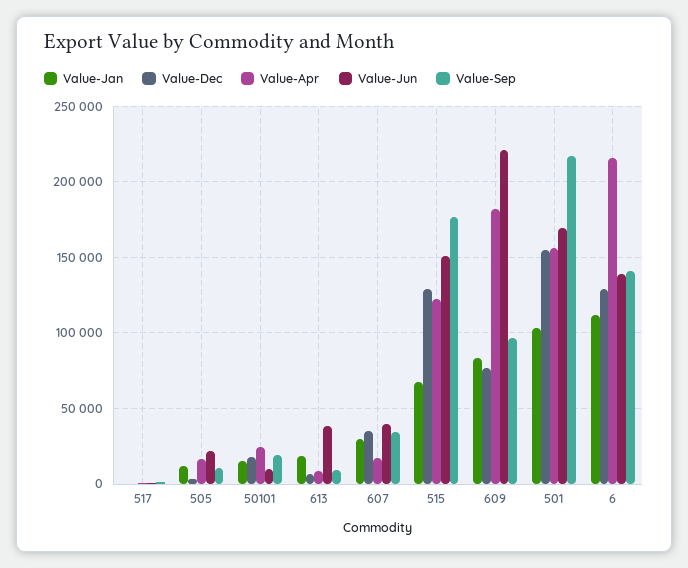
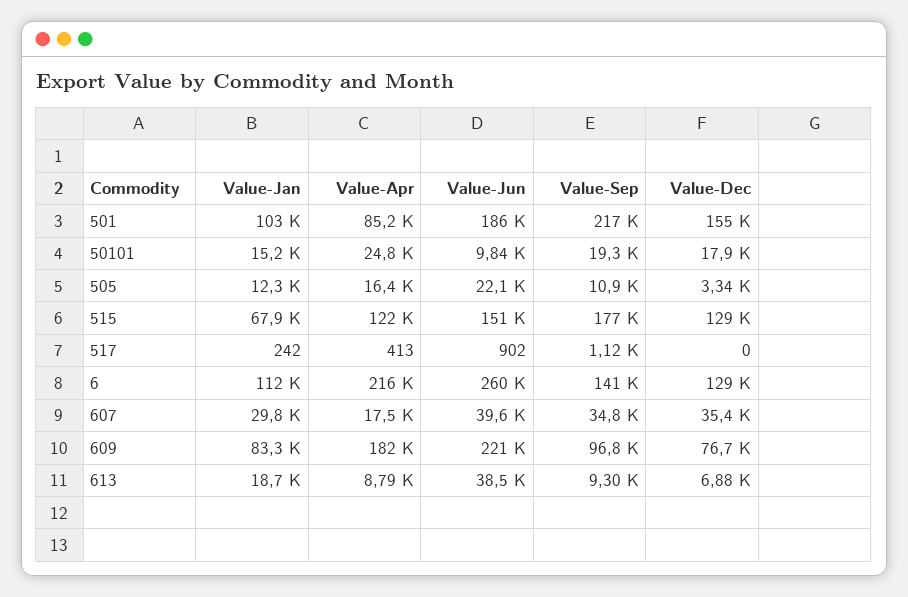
Value-Apr, 501: 155000 -> 85200
Value-Jun, 501: 170000 -> 186000
Value-Jun, 6: 140000 -> 260000

